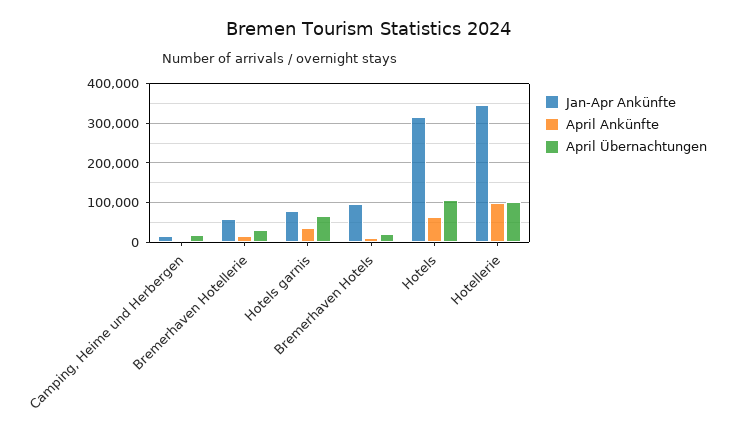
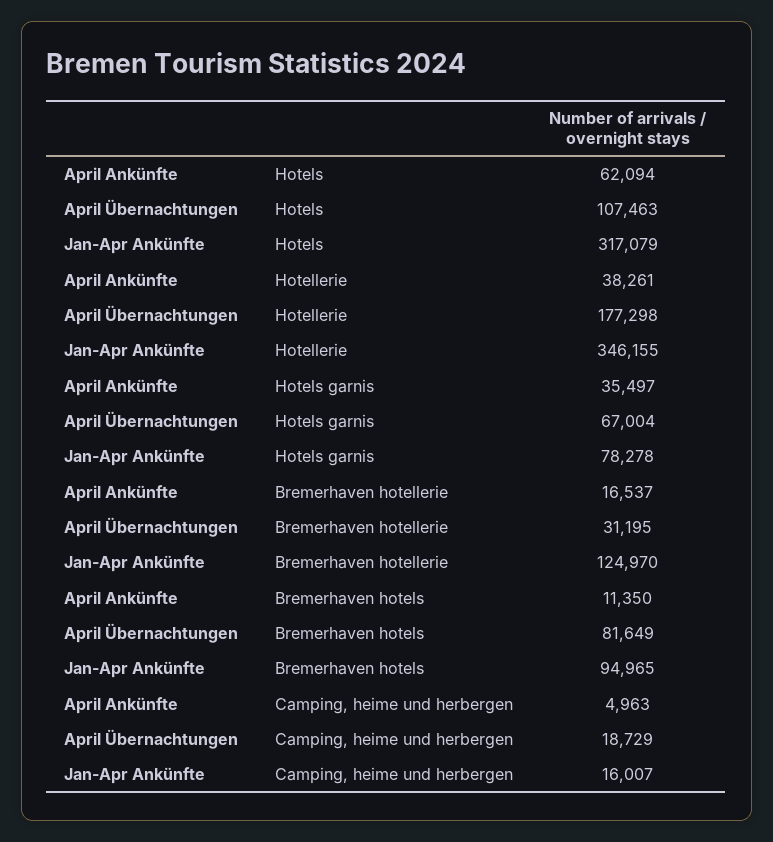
Jan-Apr Ankünfte, Bremerhaven Hotellerie: 60000 -> 124970
April Übernachtungen, Bremerhaven Hotels: 20000 -> 81649
April Ankünfte, Hotellerie: 100000 -> 38261
April Übernachtungen, Hotellerie: 100000 -> 177298

